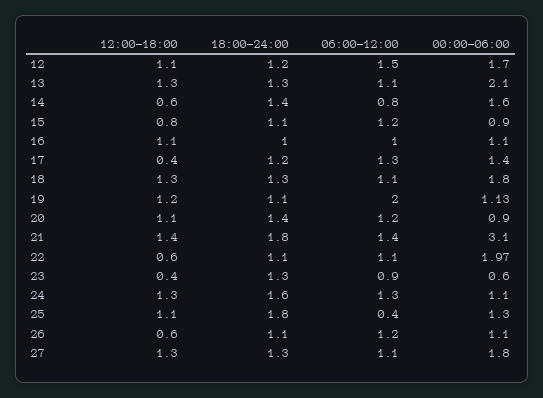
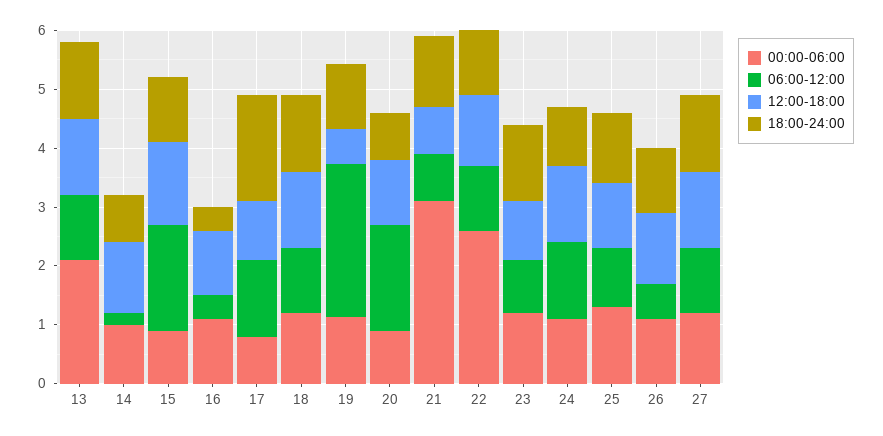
12:00-18:00, 12: 1.1 -> none
18:00-24:00, 12: 1.2 -> none
06:00-12:00, 12: 1.5 -> none
00:00-06:00, 12: 1.7 -> none
12:00-18:00, 14: 0.6 -> 1.2
18:00-24:00, 14: 1.4 -> 0.8
06:00-12:00, 14: 0.8 -> 0.2
00:00-06:00, 14: 1.6 -> 1
12:00-18:00, 15: 0.8 -> 1.4
06:00-12:00, 15: 1.2 -> 1.8
18:00-24:00, 16: 1 -> 0.4
06:00-12:00, 16: 1 -> 0.4
12:00-18:00, 17: 0.4 -> 1
18:00-24:00, 17: 1.2 -> 1.8
00:00-06:00, 17: 1.4 -> 0.8
00:00-06:00, 18: 1.8 -> 1.2
12:00-18:00, 19: 1.2 -> 0.6
06:00-12:00, 19: 2 -> 2.6
18:00-24:00, 20: 1.4 -> 0.8
06:00-12:00, 20: 1.2 -> 1.8
12:00-18:00, 21: 1.4 -> 0.8
18:00-24:00, 21: 1.8 -> 1.2
06:00-12:00, 21: 1.4 -> 0.8
12:00-18:00, 22: 0.6 -> 1.2
00:00-06:00, 22: 1.97 -> 2.6
12:00-18:00, 23: 0.4 -> 1
00:00-06:00, 23: 0.6 -> 1.2
18:00-24:00, 24: 1.6 -> 1
18:00-24:00, 25: 1.8 -> 1.2
06:00-12:00, 25: 0.4 -> 1
12:00-18:00, 26: 0.6 -> 1.2
06:00-12:00, 26: 1.2 -> 0.6
00:00-06:00, 27: 1.8 -> 1.2

